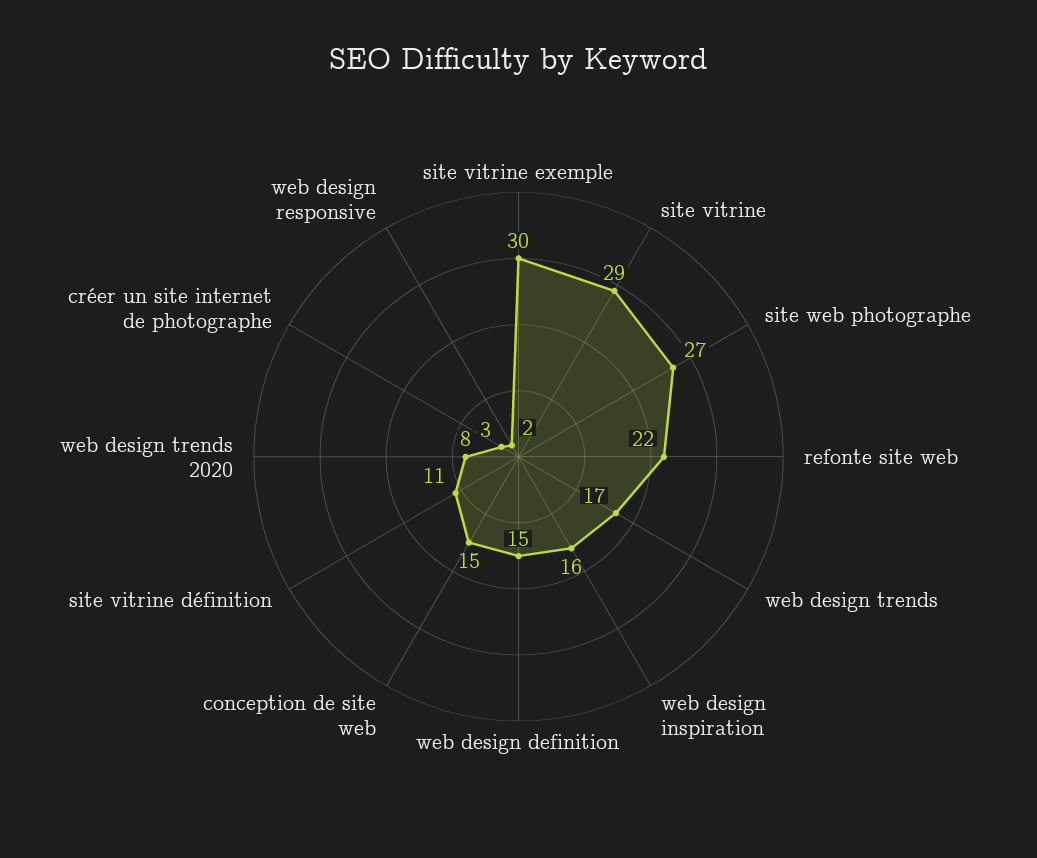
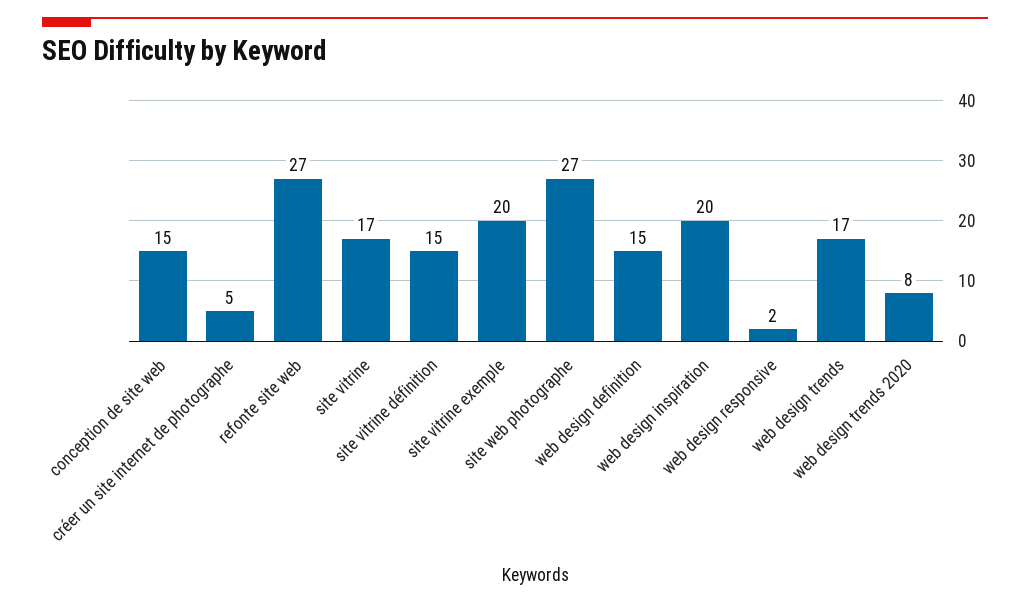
site vitrine exemple: 30 -> 20
site vitrine: 29 -> 17
refonte site web: 22 -> 27
web design inspiration: 16 -> 20
site vitrine définition: 11 -> 15
créer un site internet de photographe: 3 -> 5

